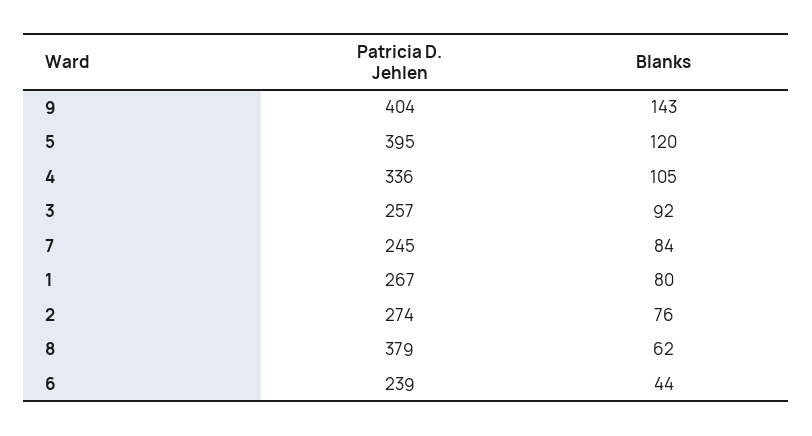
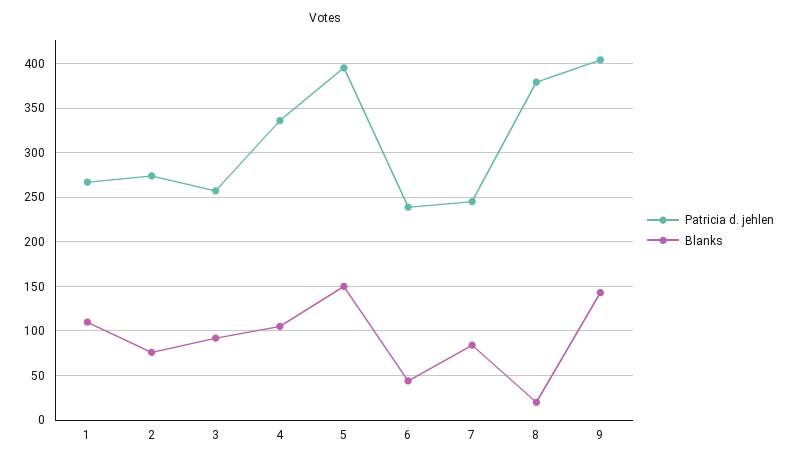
Blanks, 5: 120 -> 150
Blanks, 1: 80 -> 110
Blanks, 8: 62 -> 20

